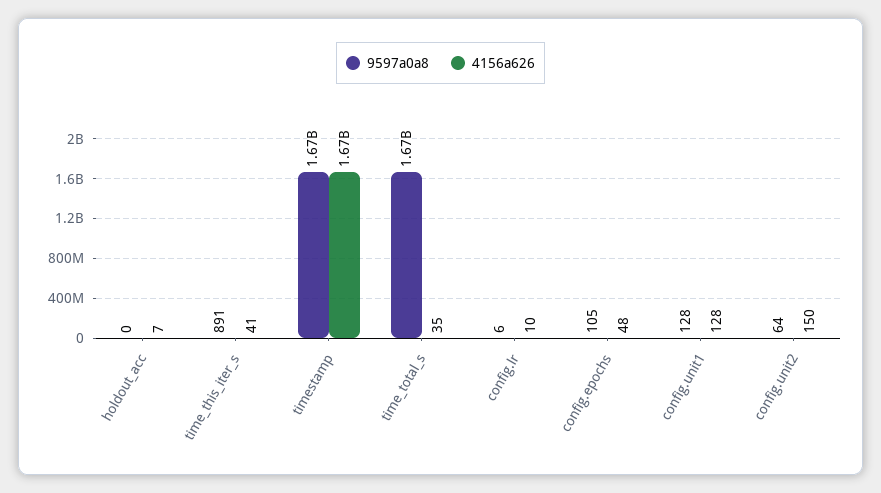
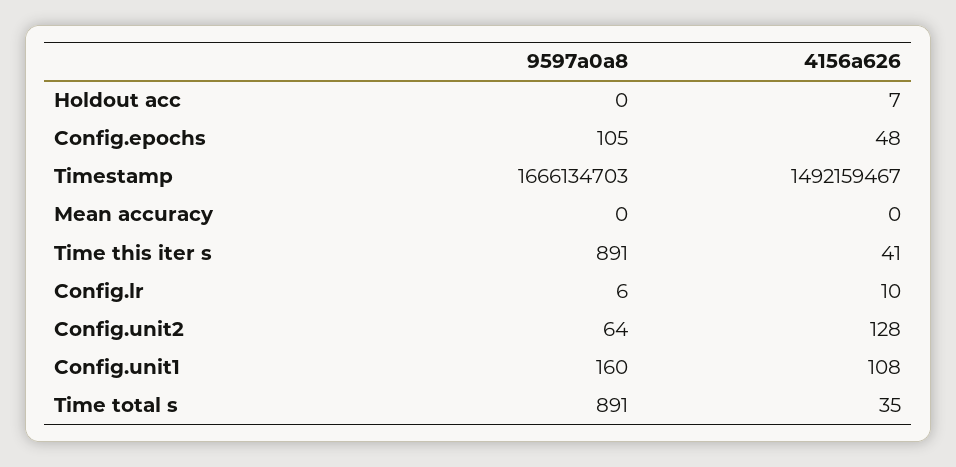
4156a626, timestamp: 1670000000 -> 1492159467
9597a0a8, time_total_s: 1670000000 -> 891
9597a0a8, config.unit1: 128 -> 160
4156a626, config.unit1: 128 -> 108
4156a626, config.unit2: 150 -> 128
9597a0a8, Mean accuracy: none -> 0
4156a626, Mean accuracy: none -> 0

